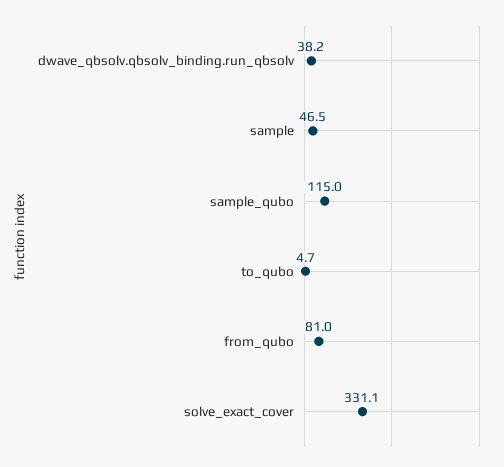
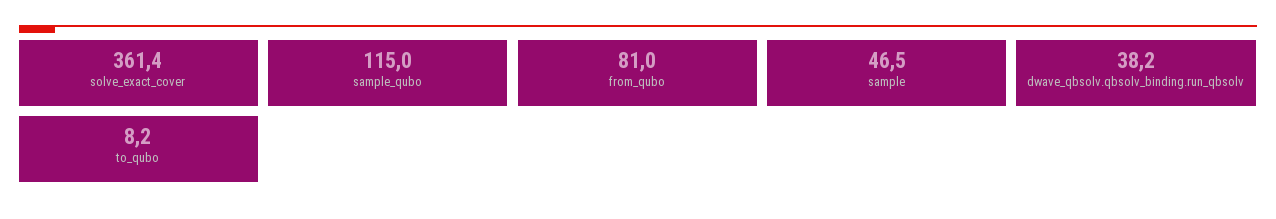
to_qubo: 4.7 -> 8.2
solve_exact_cover: 331.1 -> 361.4

